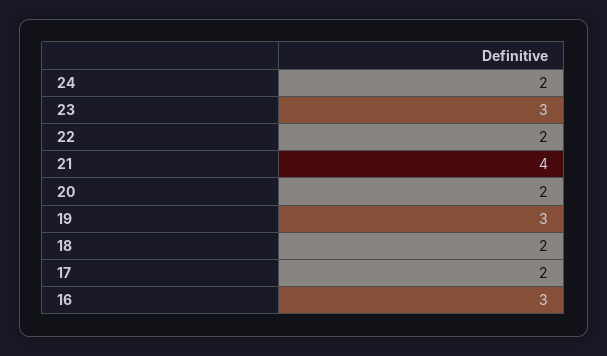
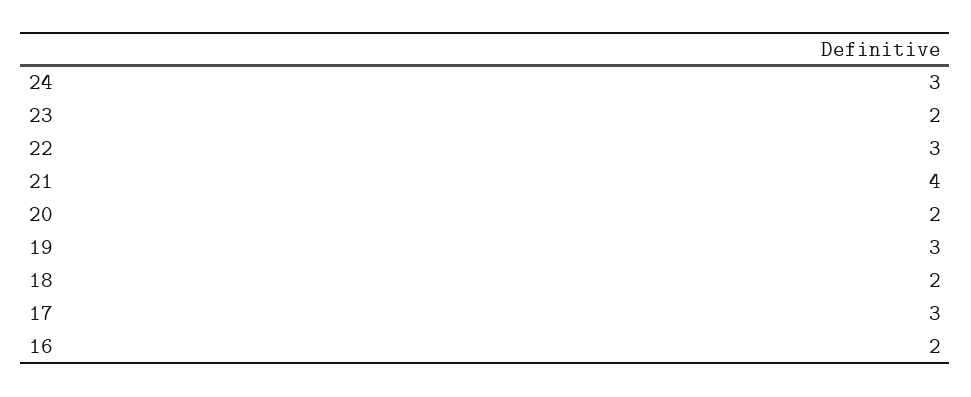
24: 2 -> 3
23: 3 -> 2
22: 2 -> 3
17: 2 -> 3
16: 3 -> 2

